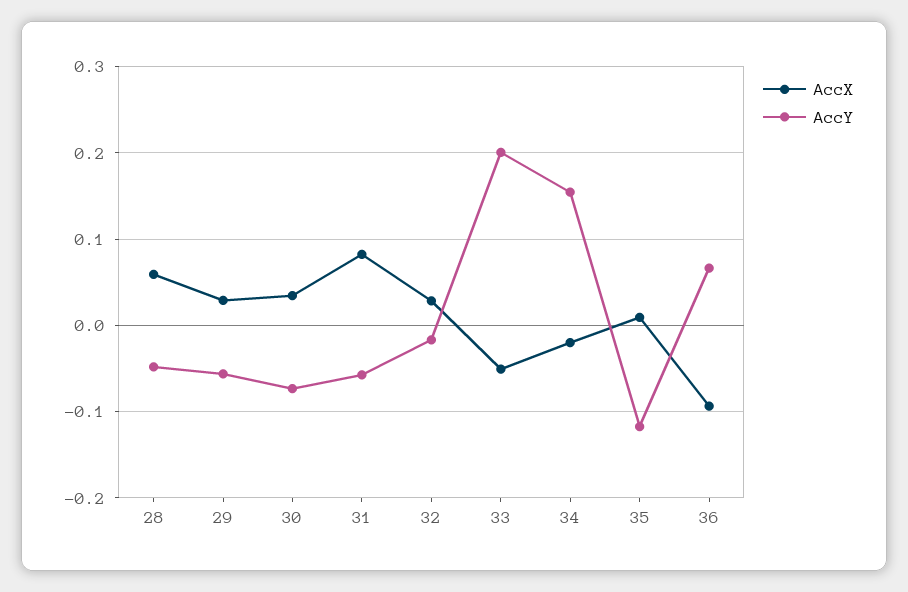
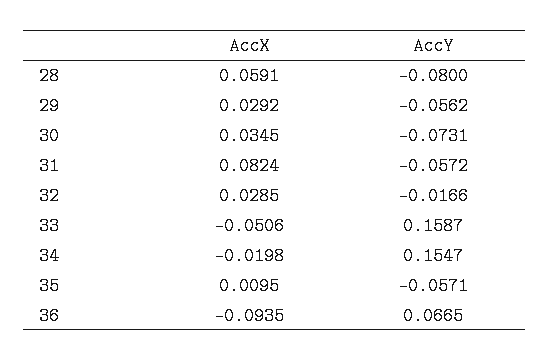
AccY, 28: -0.05 -> -0.08
AccY, 33: 0.2 -> 0.1587
AccY, 35: -0.12 -> -0.0571

